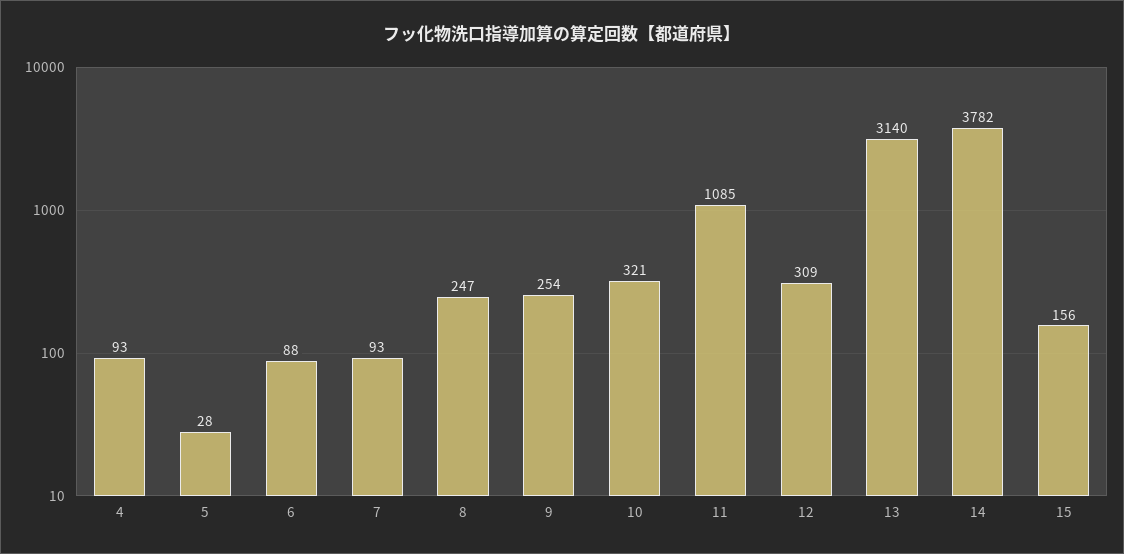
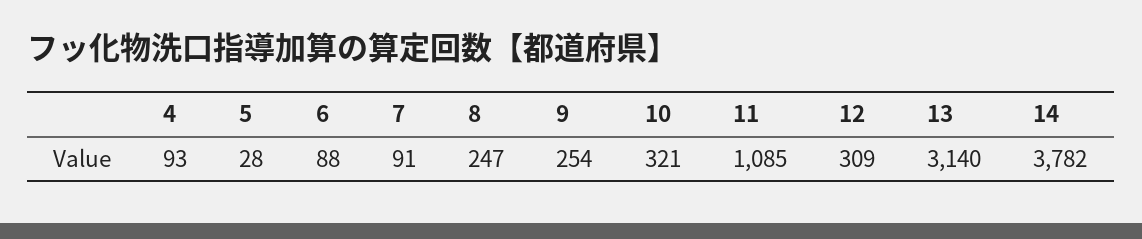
7: 93 -> 91
15: 156 -> none

